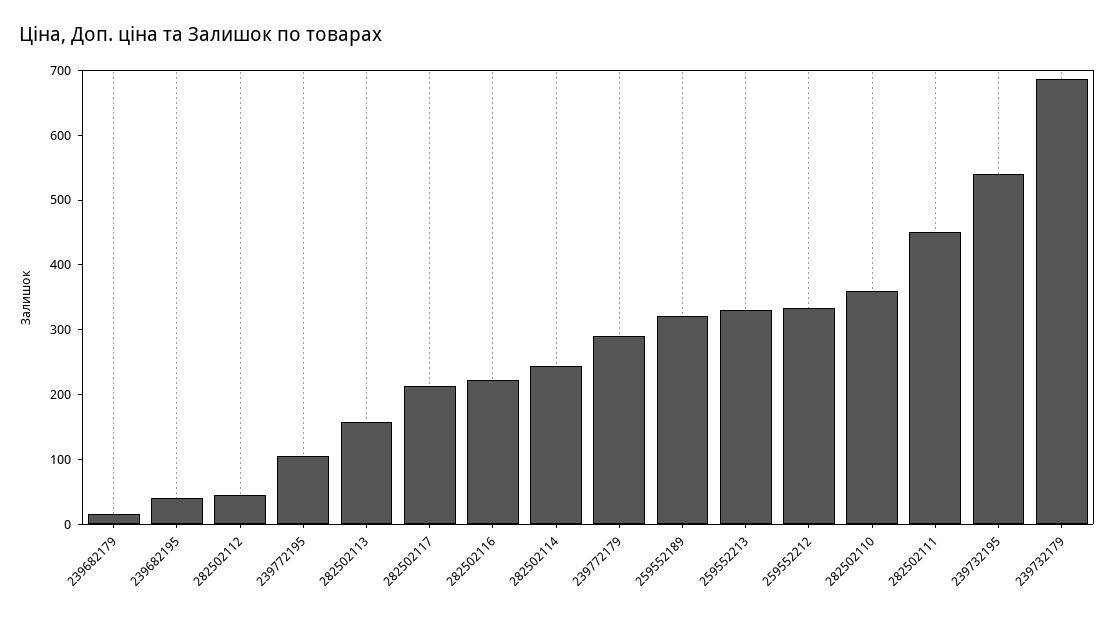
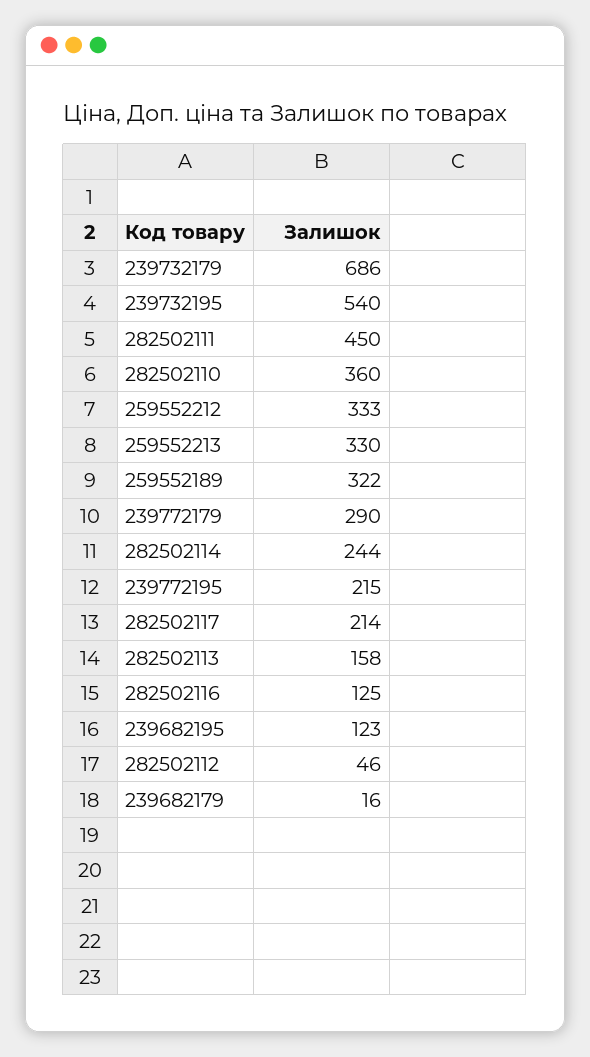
239682195: 40 -> 123
239772195: 100 -> 215
282502116: 220 -> 125

